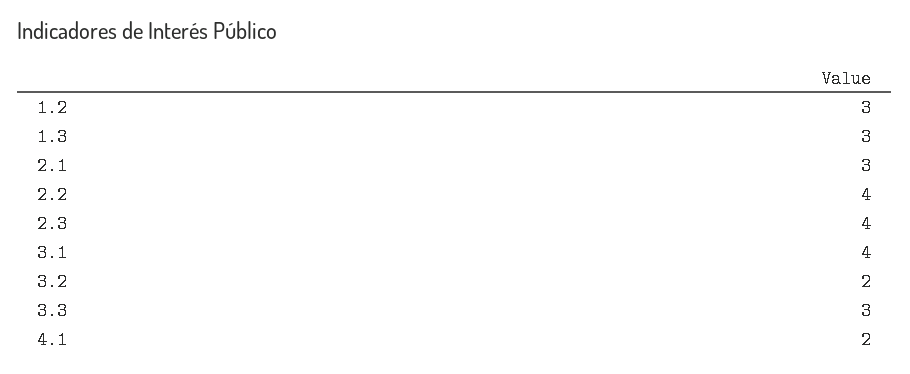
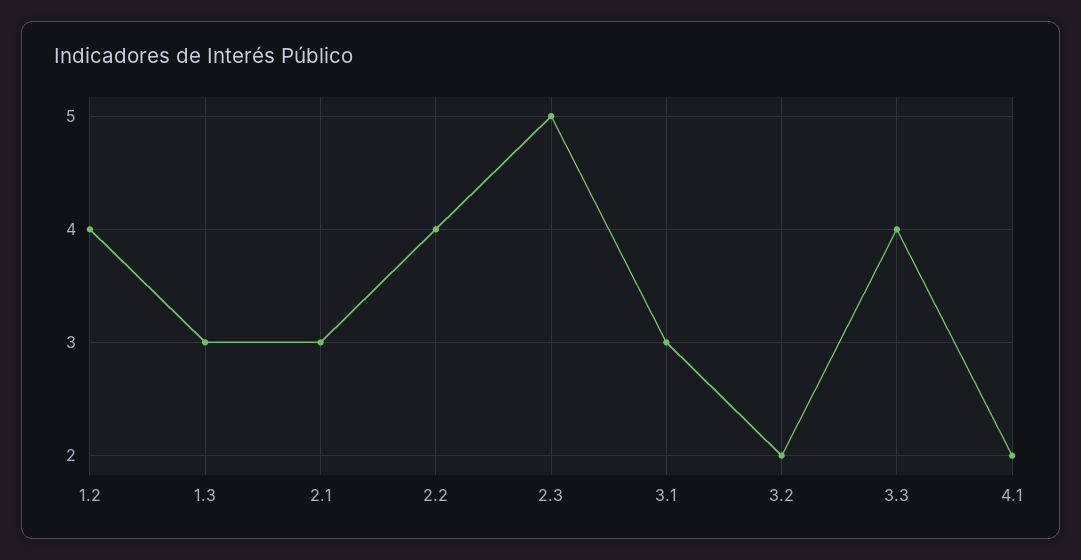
1.2: 3 -> 4
2.3: 4 -> 5
3.1: 4 -> 3
3.3: 3 -> 4

